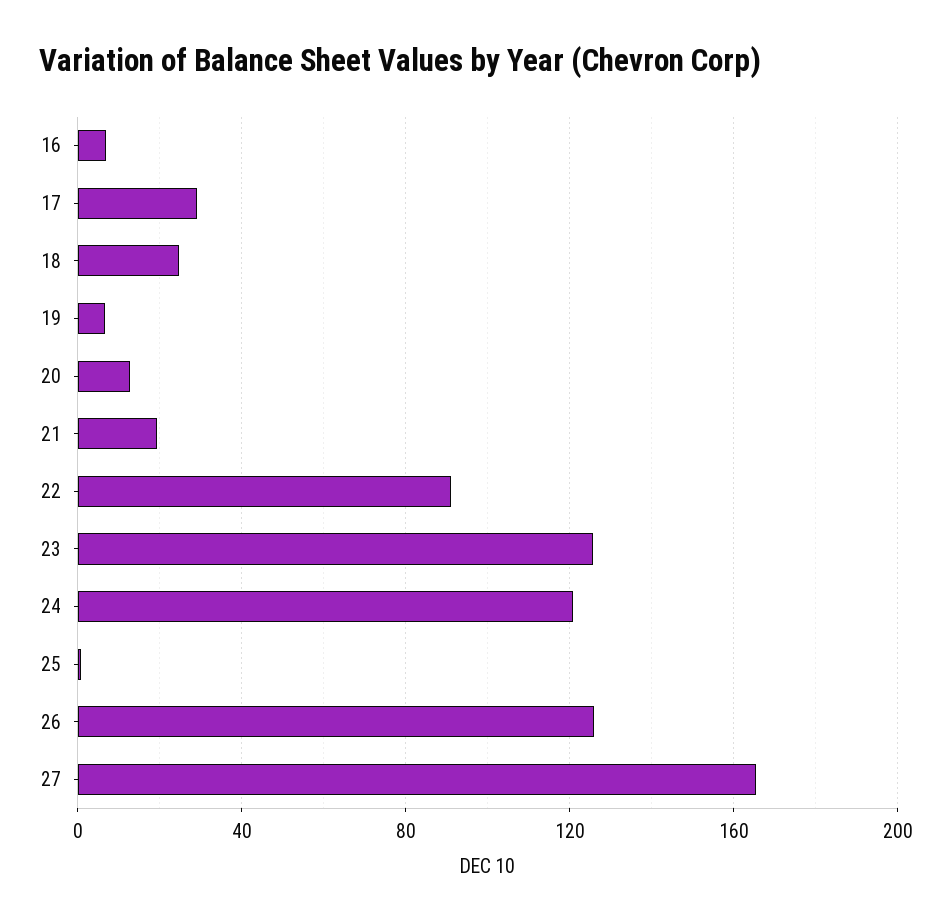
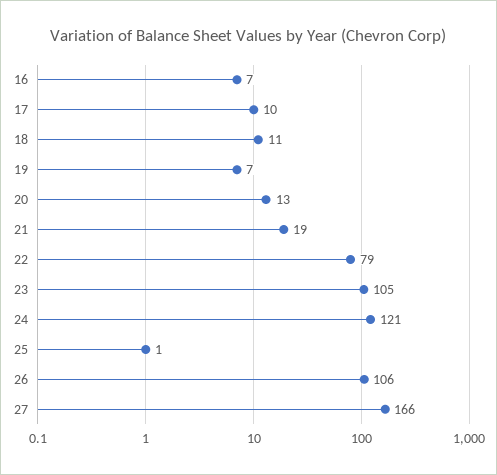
17: 30 -> 10
18: 25 -> 11
22: 90 -> 79
23: 125 -> 105
26: 125 -> 106

